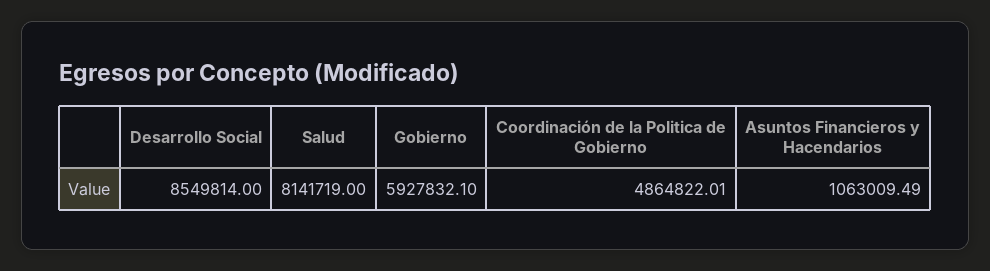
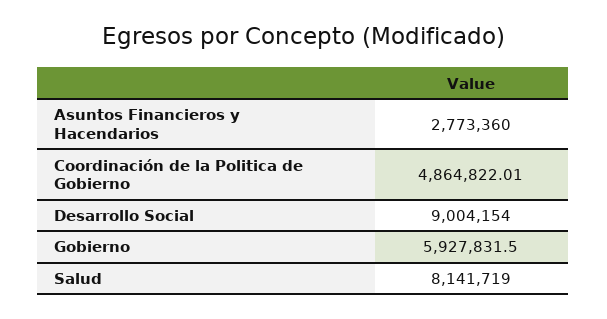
Desarrollo Social: 8549814 -> 9004154
Gobierno: 5927832.1 -> 5927831.5
Asuntos Financieros y Hacendarios: 1063009.49 -> 2773360

